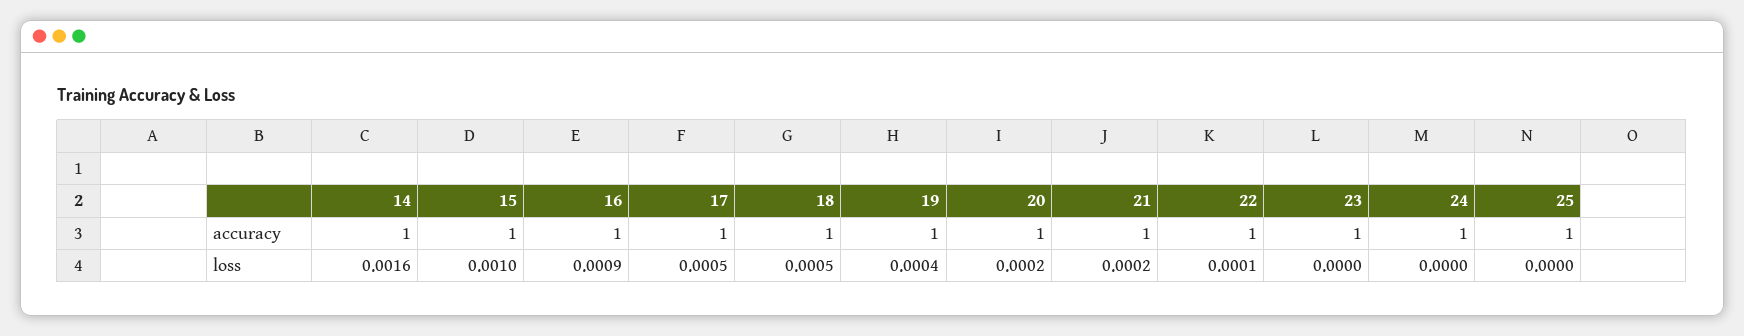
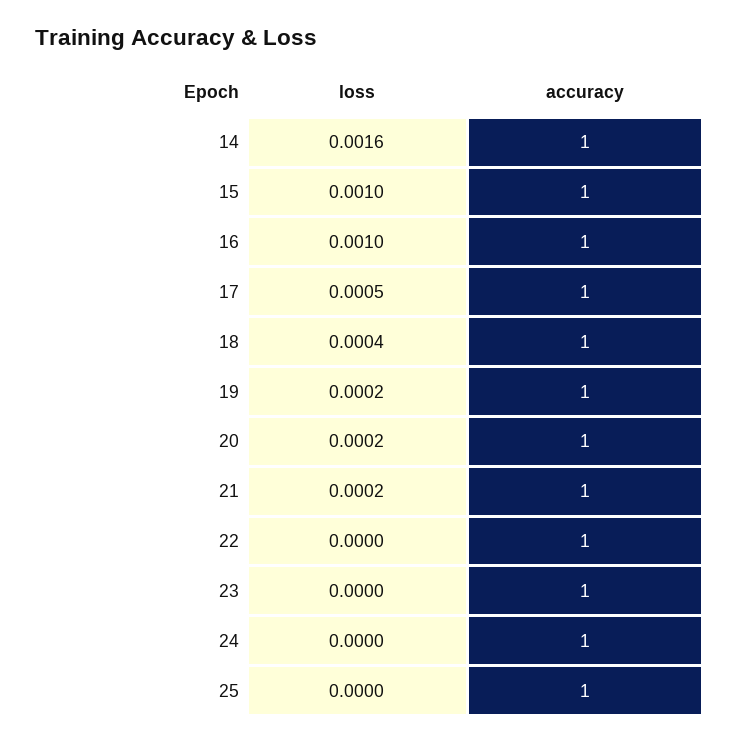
16, loss: 0.0009 -> 0.001
18, loss: 0.0005 -> 0.0004
19, loss: 0.0004 -> 0.0002
22, loss: 0.0001 -> 0

